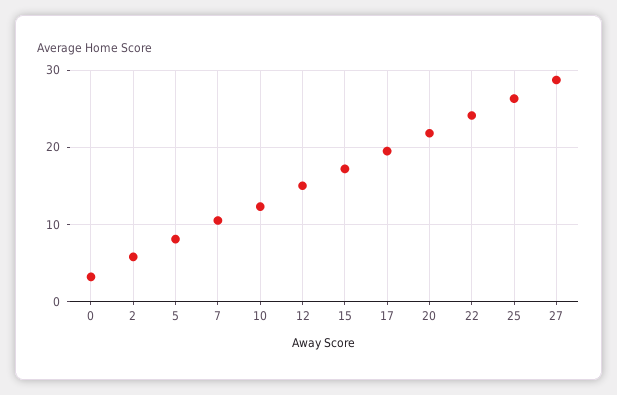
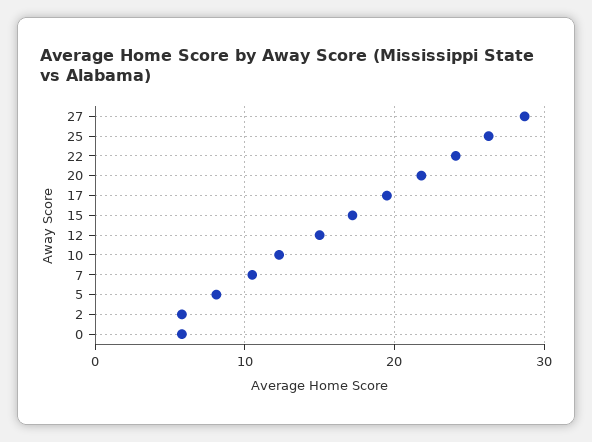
0: 3 -> 6

